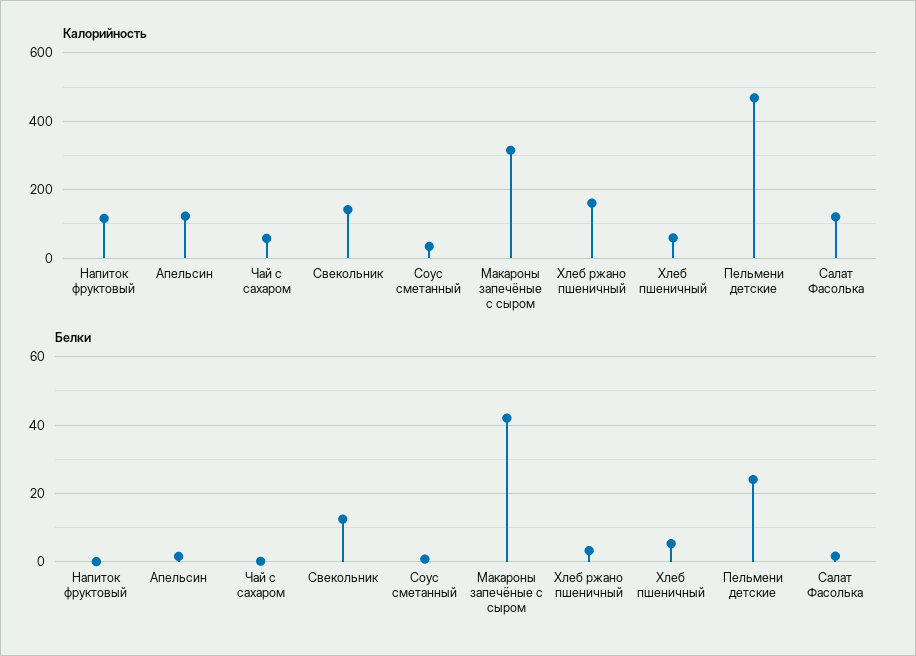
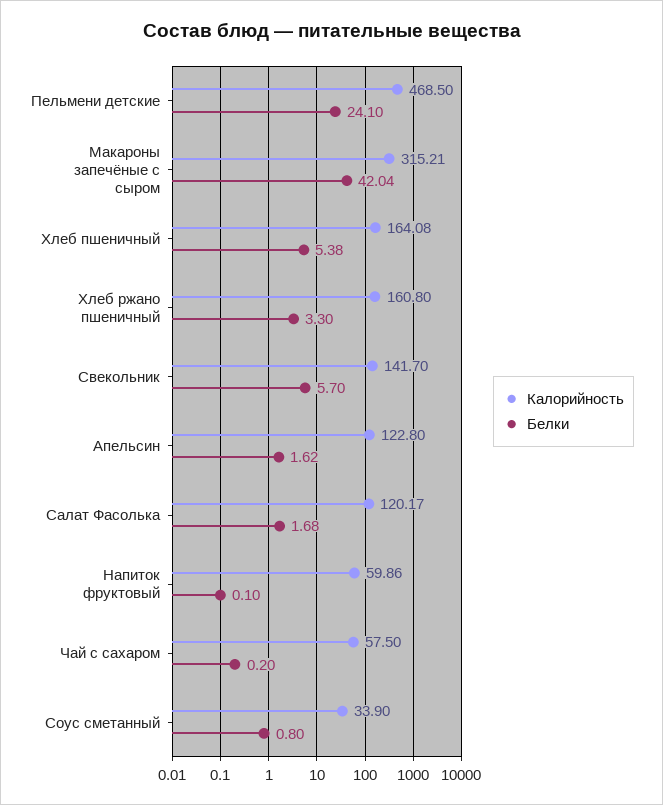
Калорийность, Напиток фруктовый: 120 -> 59.86
Калорийность, Хлеб пшеничный: 60 -> 164.08
Белки, Свекольник: 12 -> 5.7

